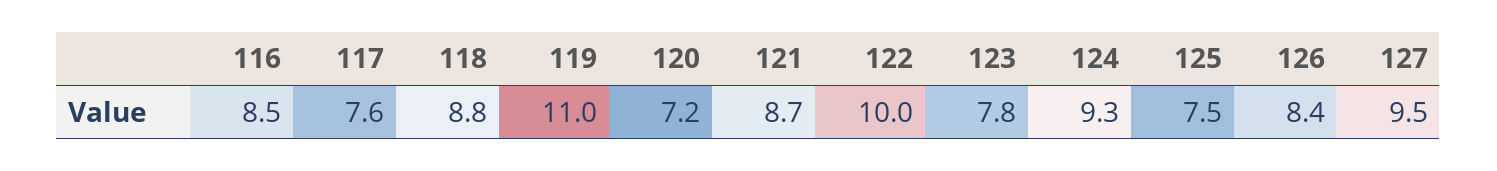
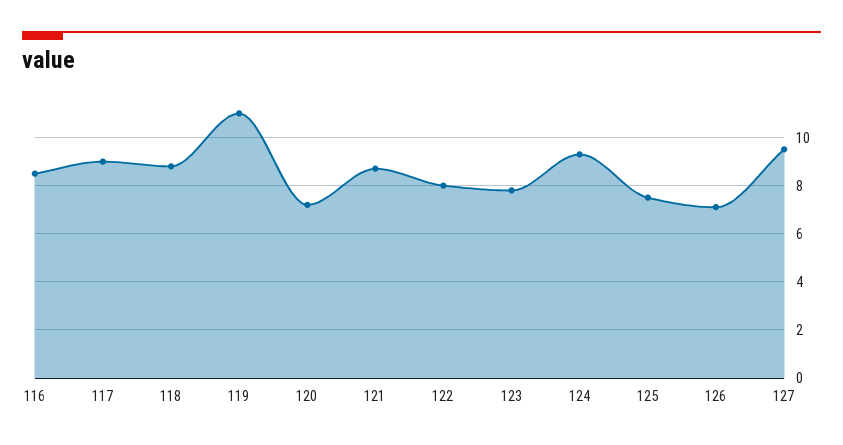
117: 7.6 -> 9
122: 10 -> 8
126: 8.4 -> 7

